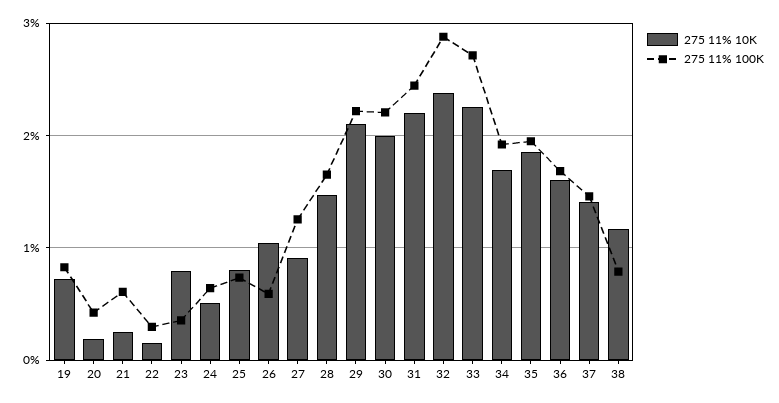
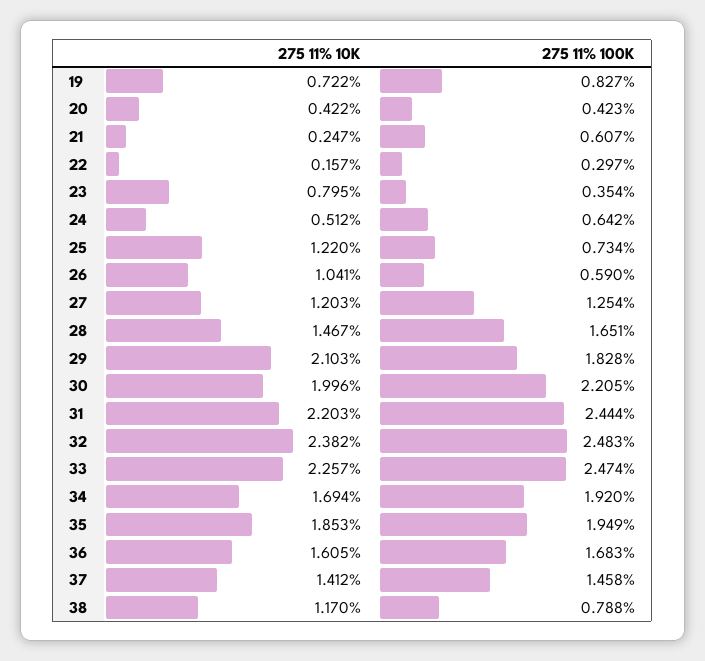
275 11% 10K, 20: 0.2 -> 0.422
275 11% 10K, 25: 0.8 -> 1.22
275 11% 10K, 27: 0.9 -> 1.203
275 11% 100K, 29: 2.2 -> 1.828
275 11% 100K, 32: 2.9 -> 2.483
275 11% 100K, 33: 2.7 -> 2.474

